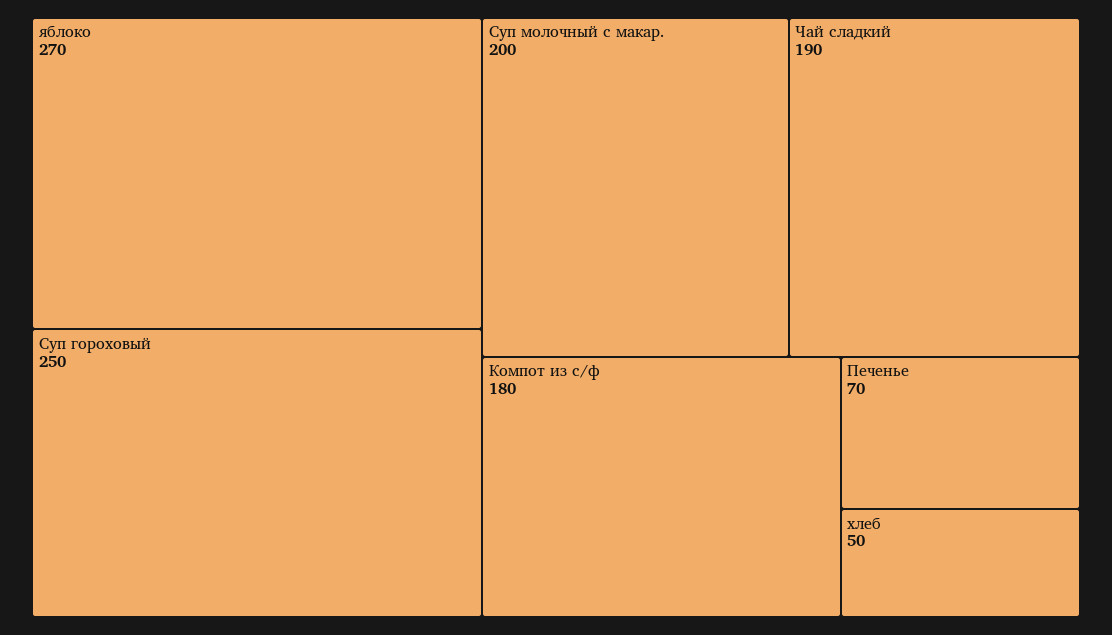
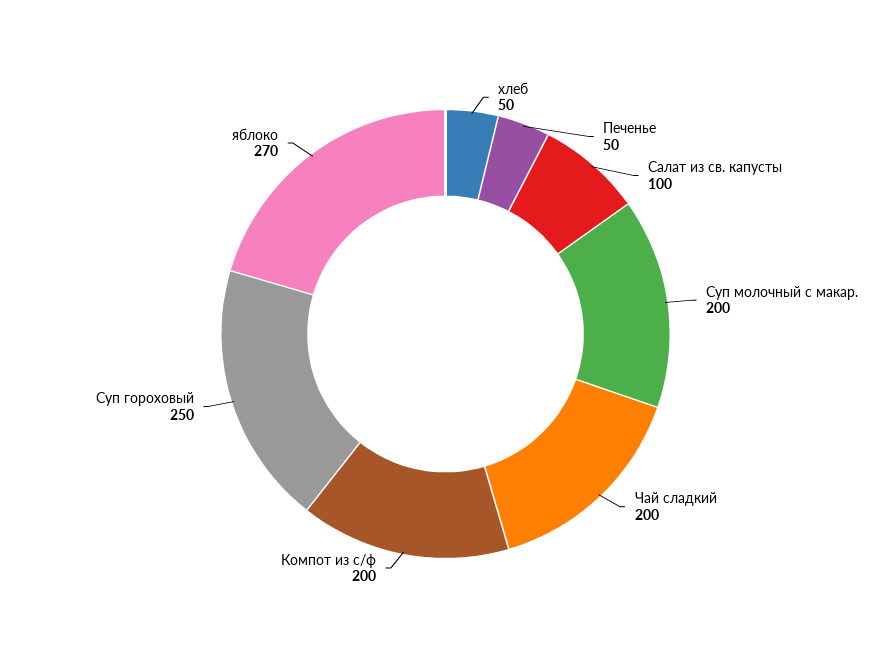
Чай сладкий: 190 -> 200
Компот из с/ф: 180 -> 200
Печенье: 70 -> 50
Салат из св. капусты: none -> 100

